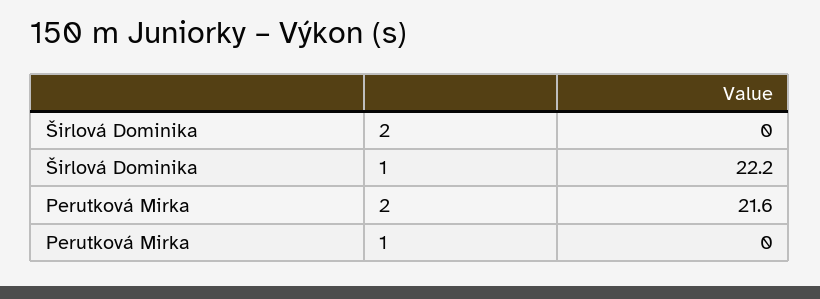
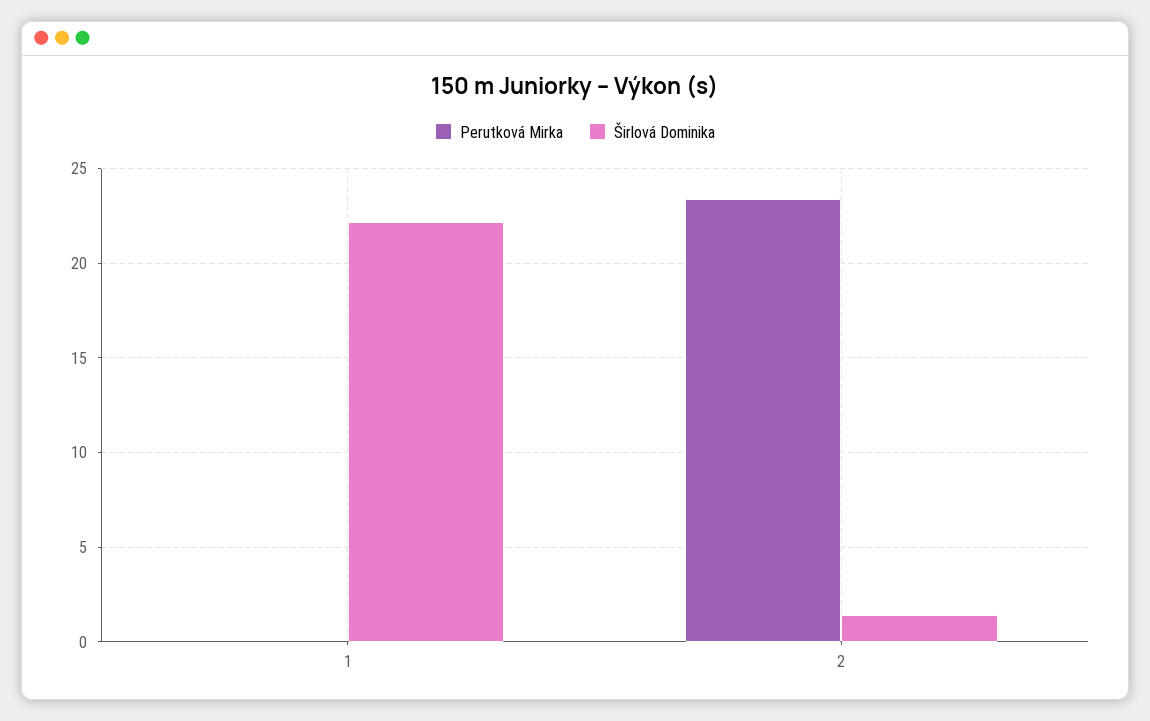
Širlová Dominika, 2: 0 -> 1.5
Perutková Mirka, 2: 21.6 -> 23.5

